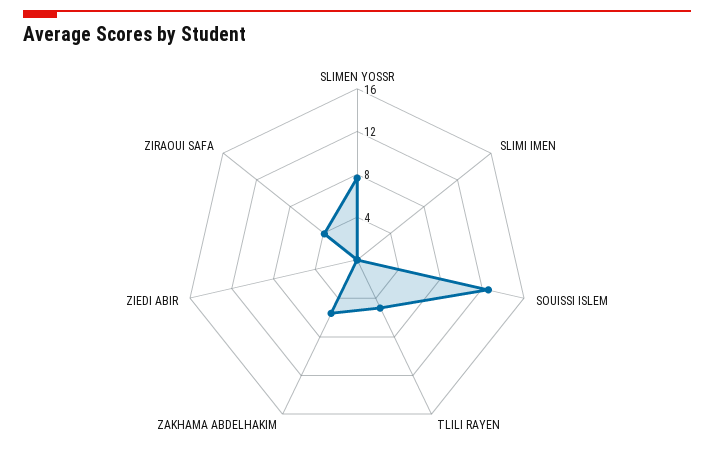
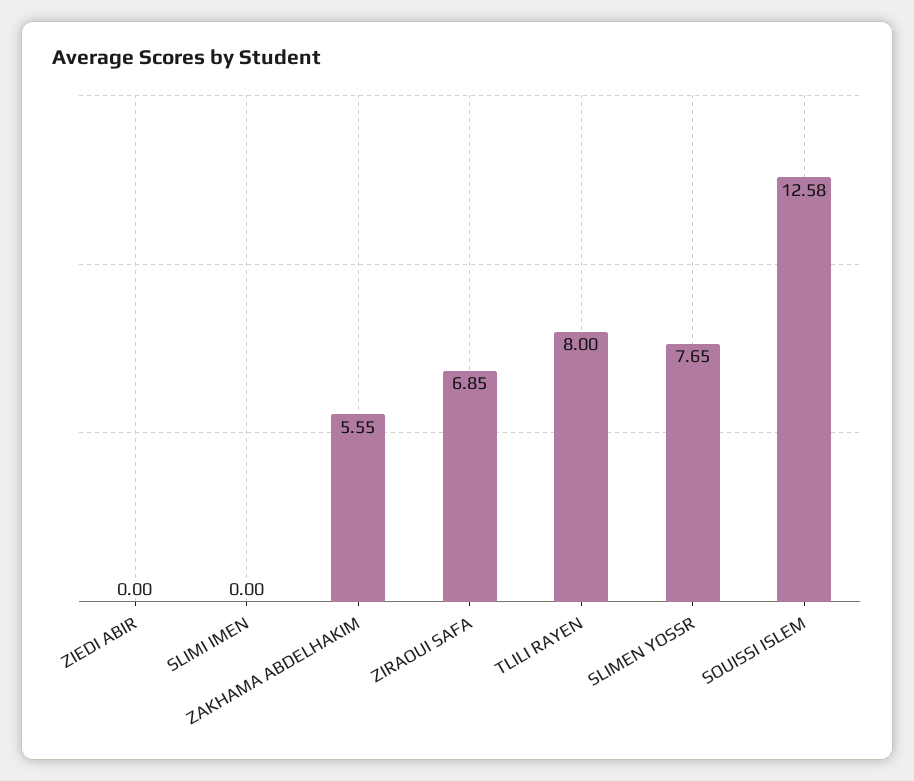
TLILI RAYEN: 5 -> 8
ZIRAOUI SAFA: 4 -> 6.85

